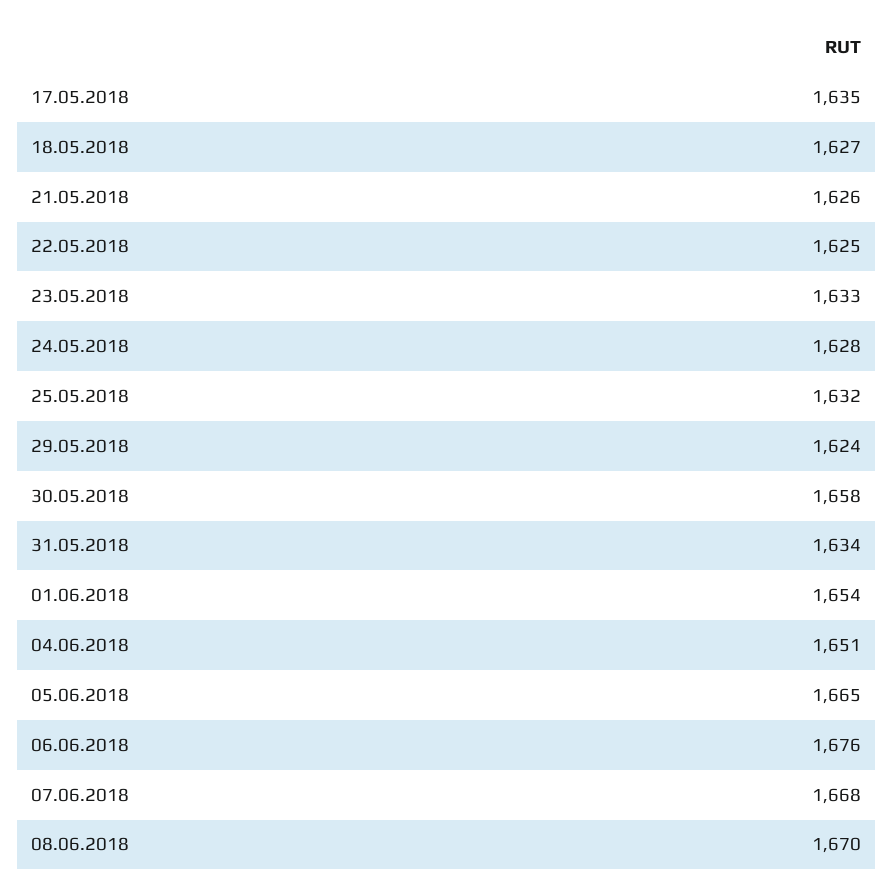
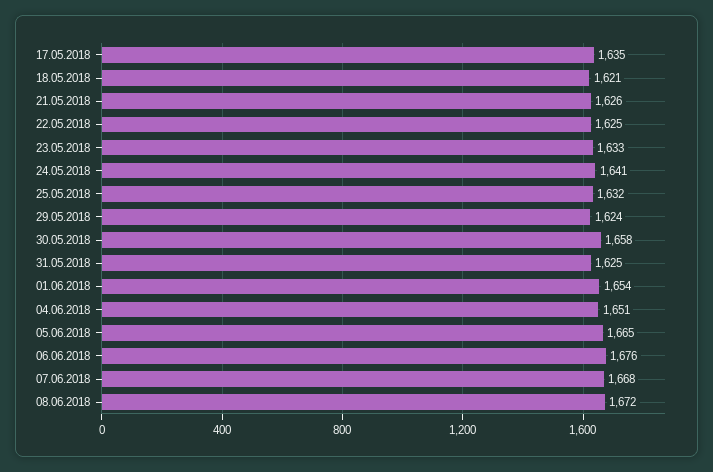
18.05.2018: 1627 -> 1621
24.05.2018: 1628 -> 1641
31.05.2018: 1634 -> 1625
08.06.2018: 1670 -> 1672

